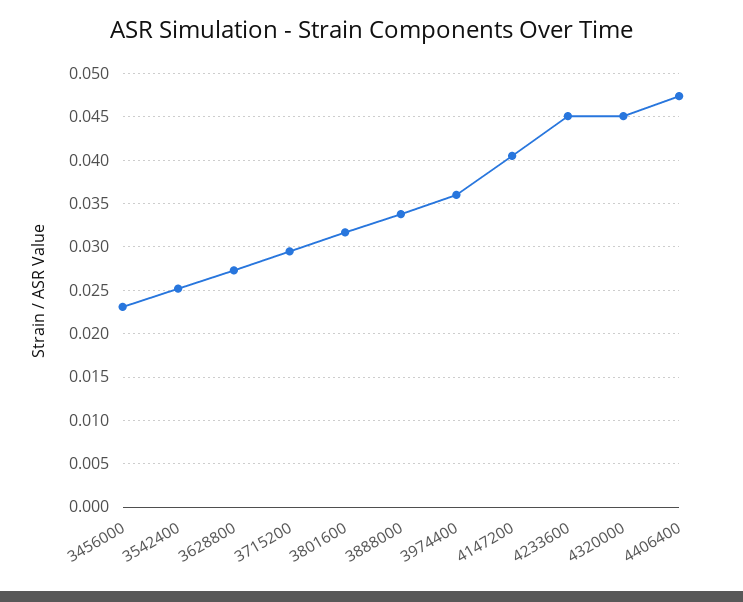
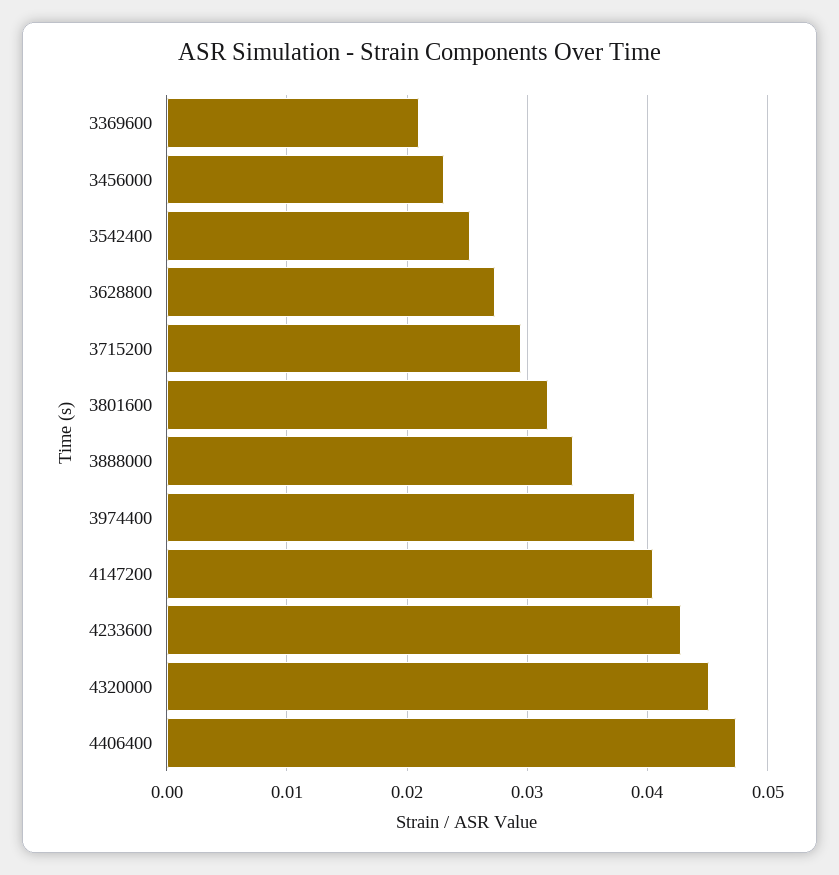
3974400: 0.036 -> 0.039
4233600: 0.045 -> 0.043
3369600: none -> 0.021

